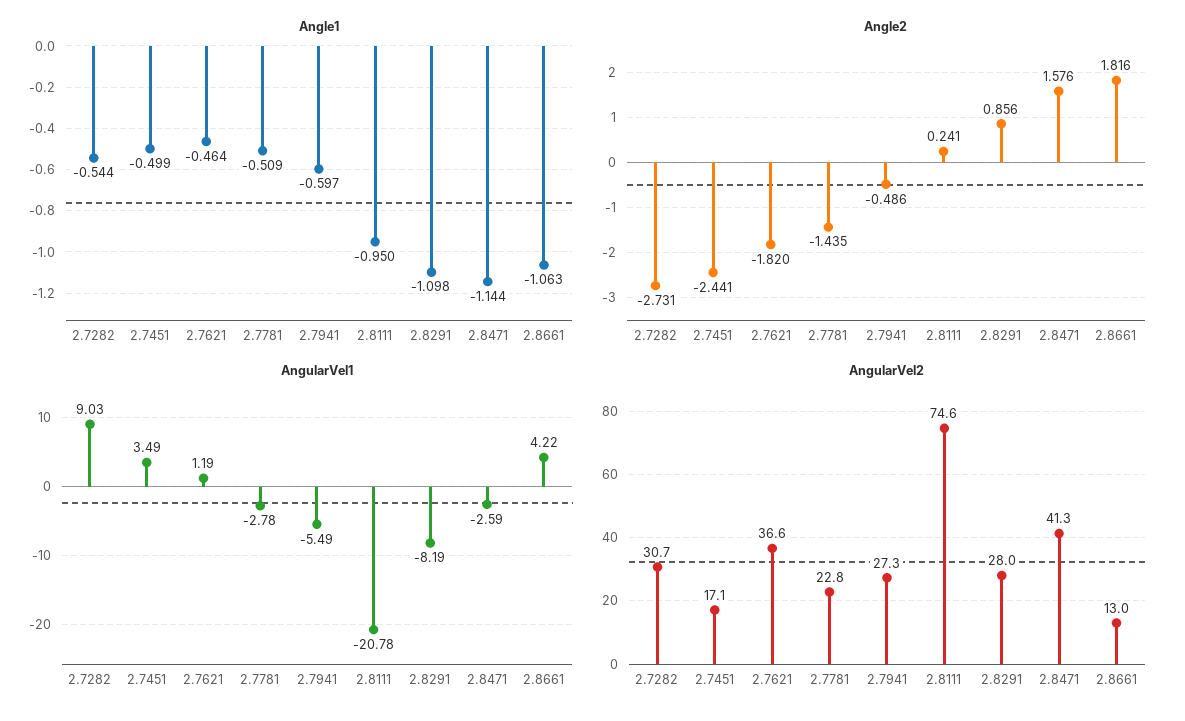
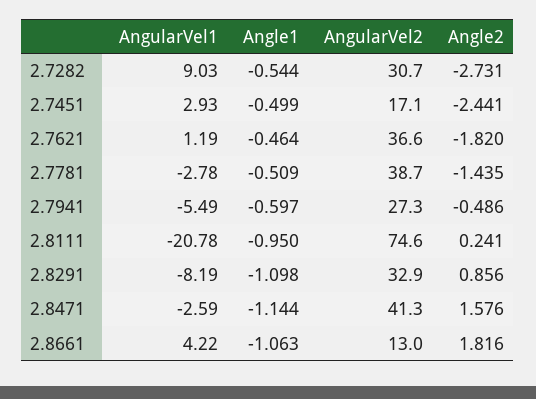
AngularVel1, 2.7451: 3.49 -> 2.93
AngularVel2, 2.7781: 22.8 -> 38.7
AngularVel2, 2.8291: 28 -> 32.9

